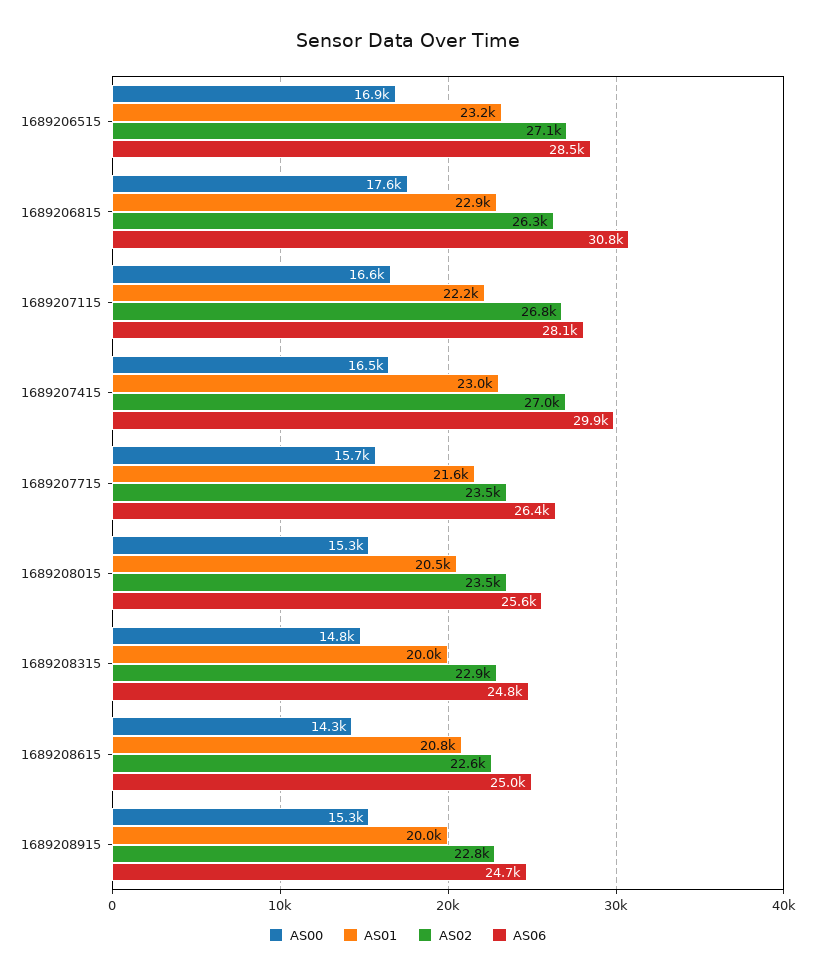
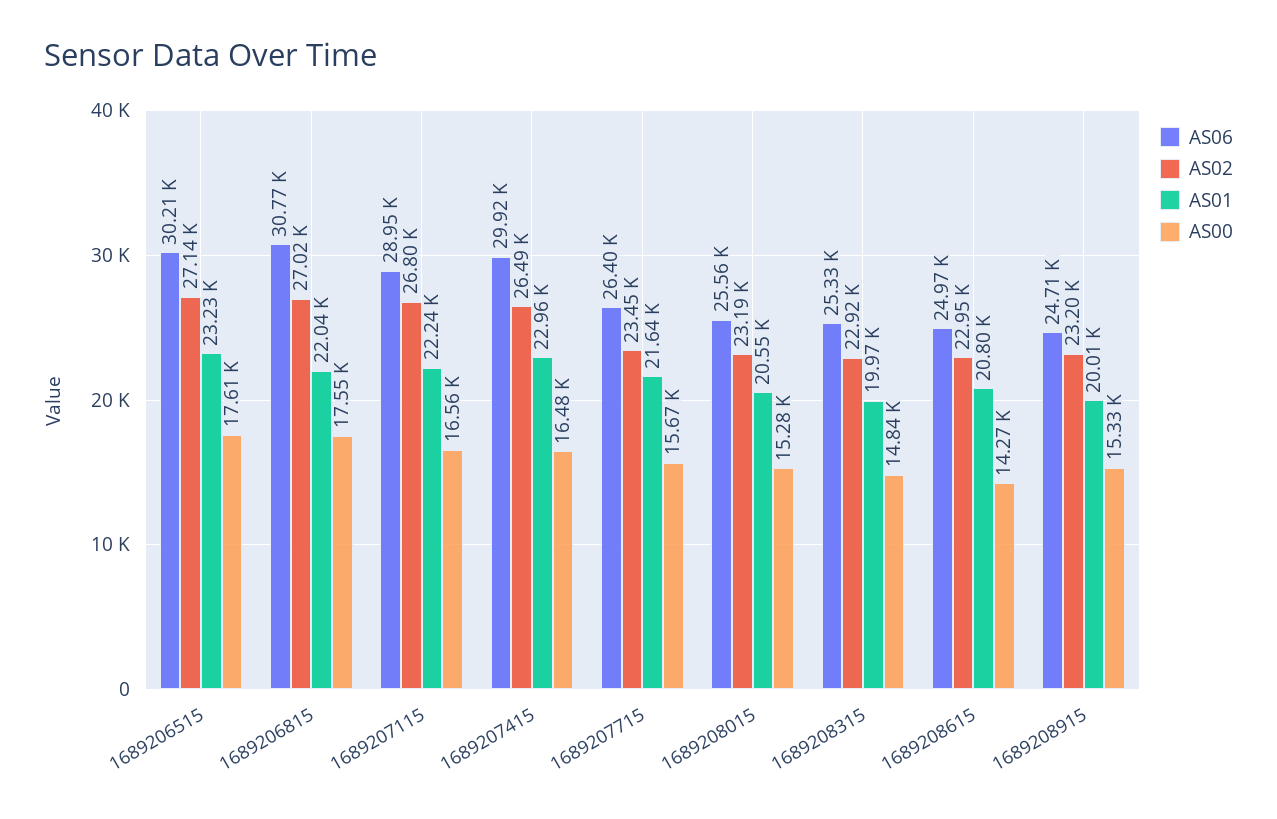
AS00, 1689206515: 16900 -> 17610
AS06, 1689206515: 28500 -> 30210
AS01, 1689206815: 22900 -> 22040
AS02, 1689206815: 26300 -> 27020
AS06, 1689207115: 28100 -> 28950
AS02, 1689207415: 27000 -> 26490
AS02, 1689208015: 23500 -> 23190
AS06, 1689208315: 24800 -> 25330
AS02, 1689208615: 22600 -> 22950
AS02, 1689208915: 22800 -> 23200

